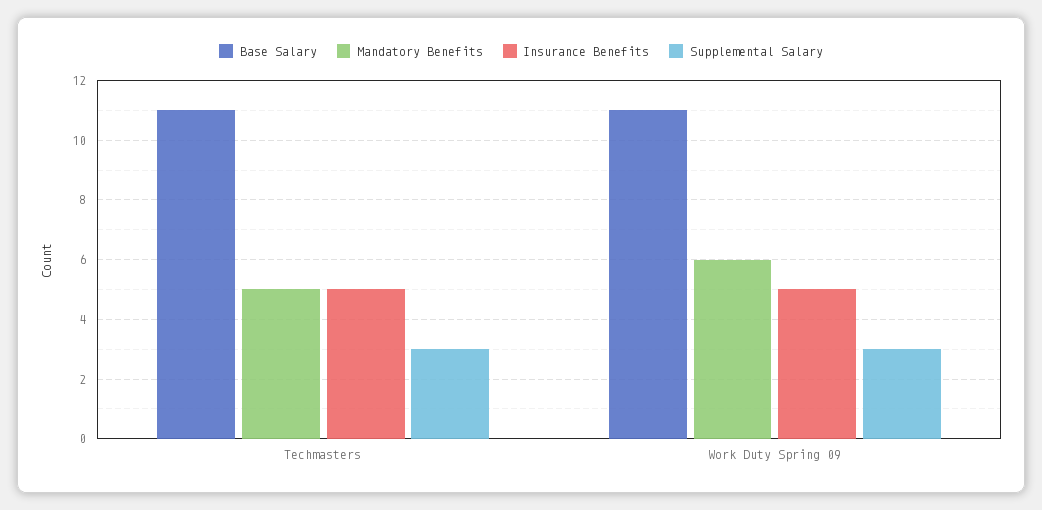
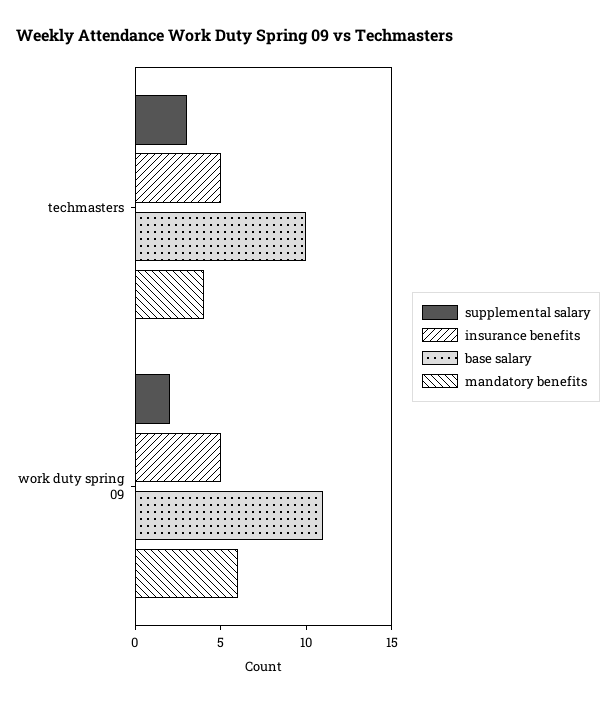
Base Salary, Techmasters: 11 -> 10
Mandatory Benefits, Techmasters: 5 -> 4
Supplemental Salary, Work Duty Spring 09: 3 -> 2

